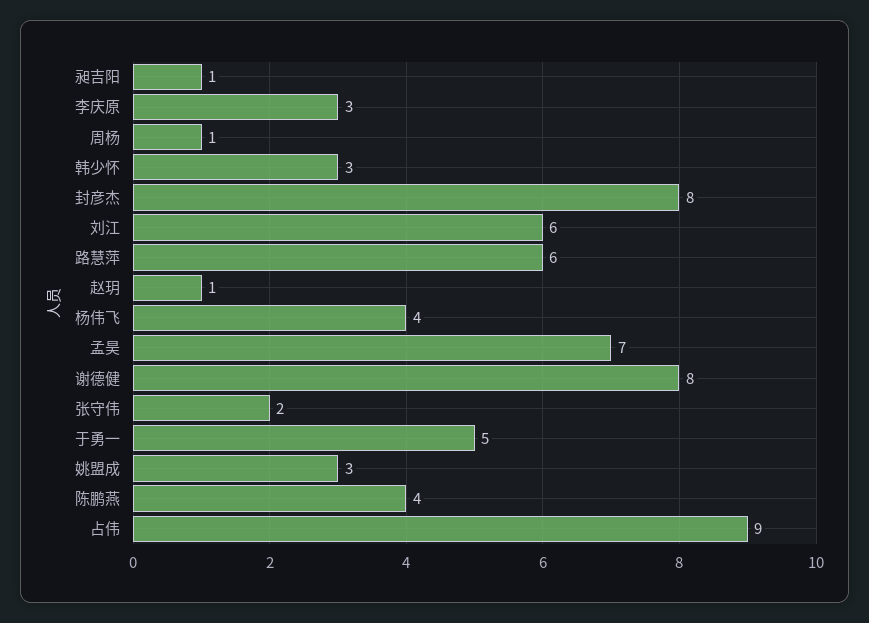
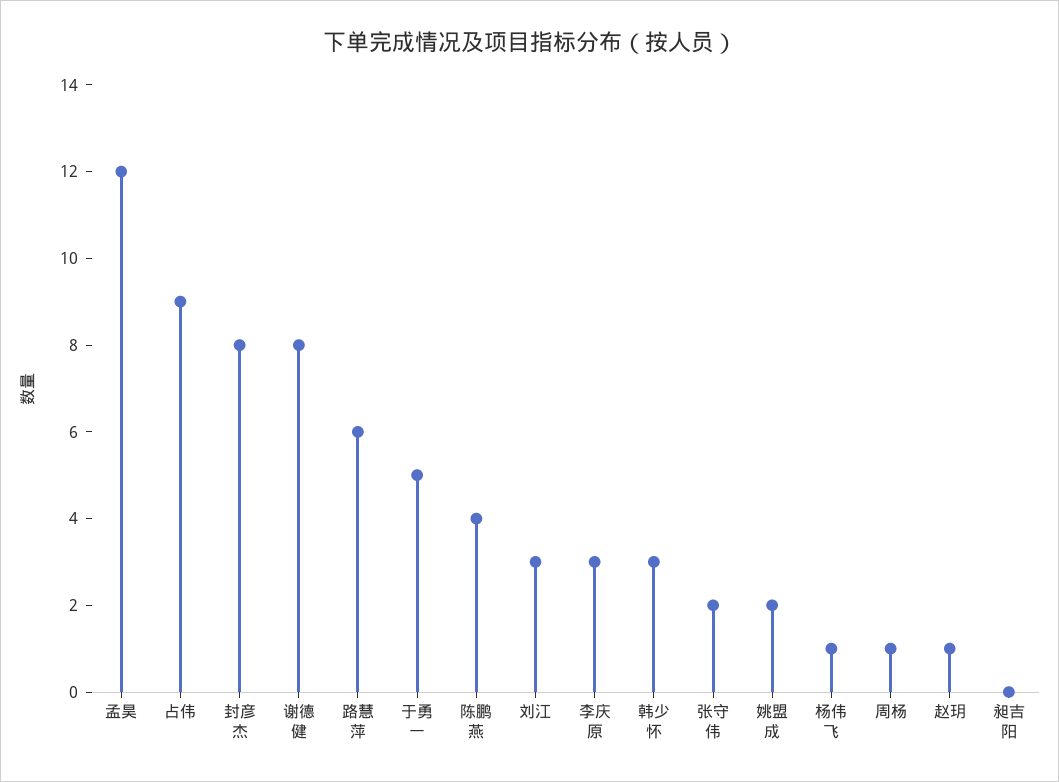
昶吉阳: 1 -> 0
刘江: 6 -> 3
杨伟飞: 4 -> 1
孟昊: 7 -> 12
姚盟成: 3 -> 2

